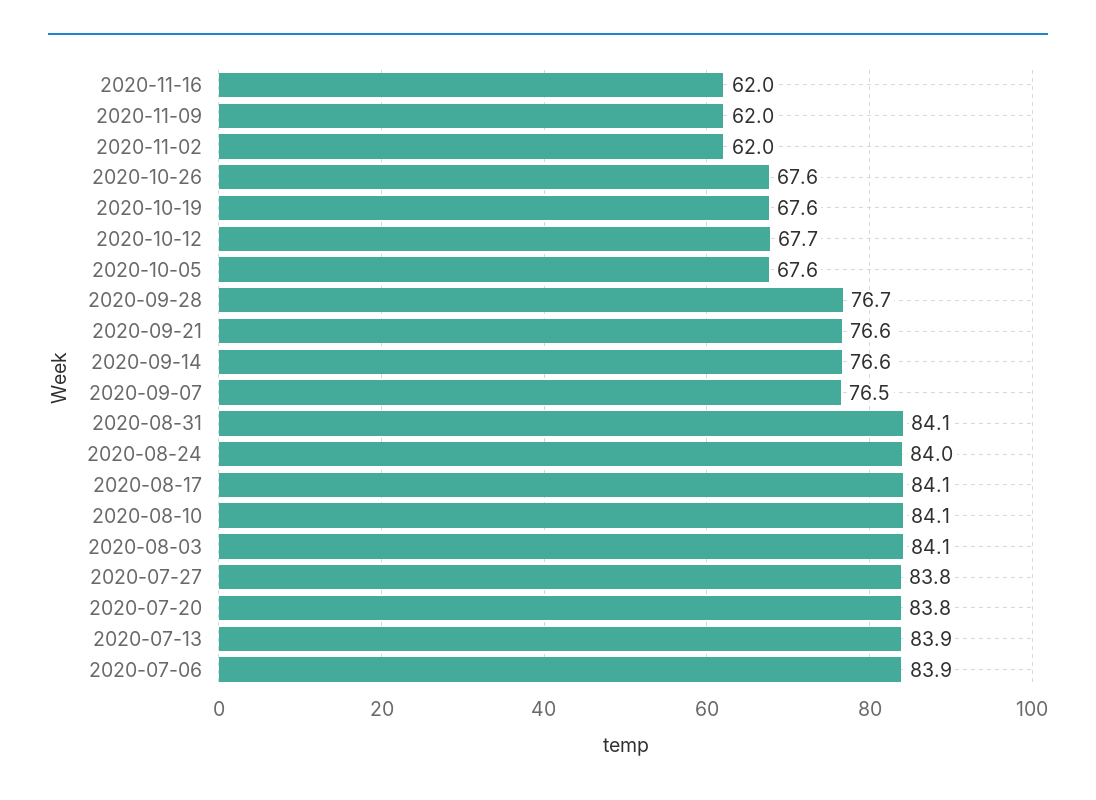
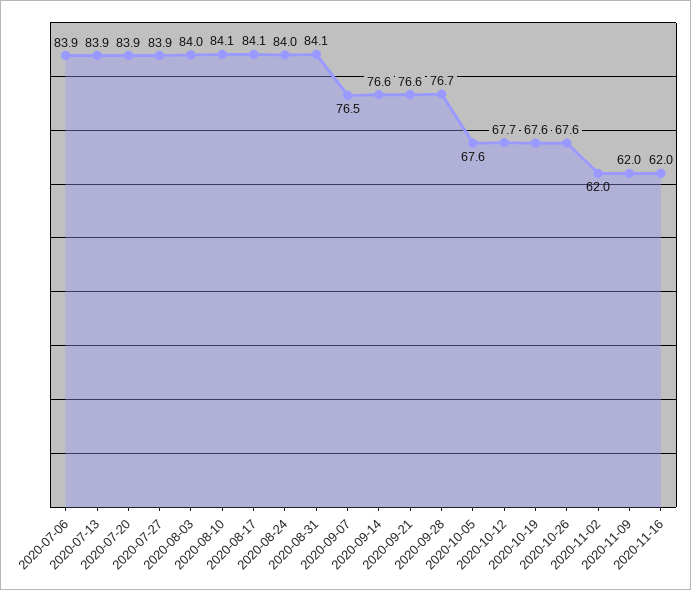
2020-08-03: 84.1 -> 84
2020-07-27: 83.8 -> 83.9
2020-07-20: 83.8 -> 83.9

